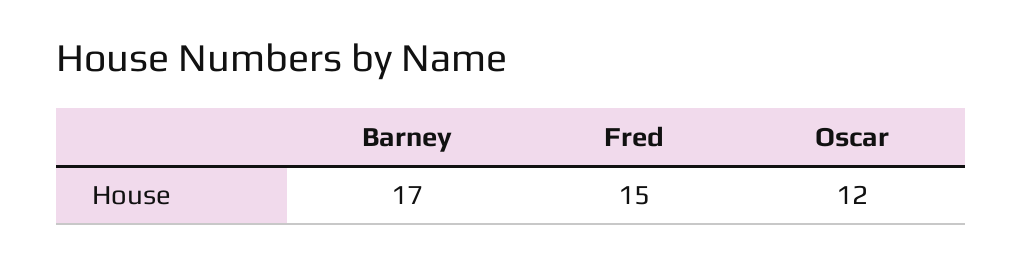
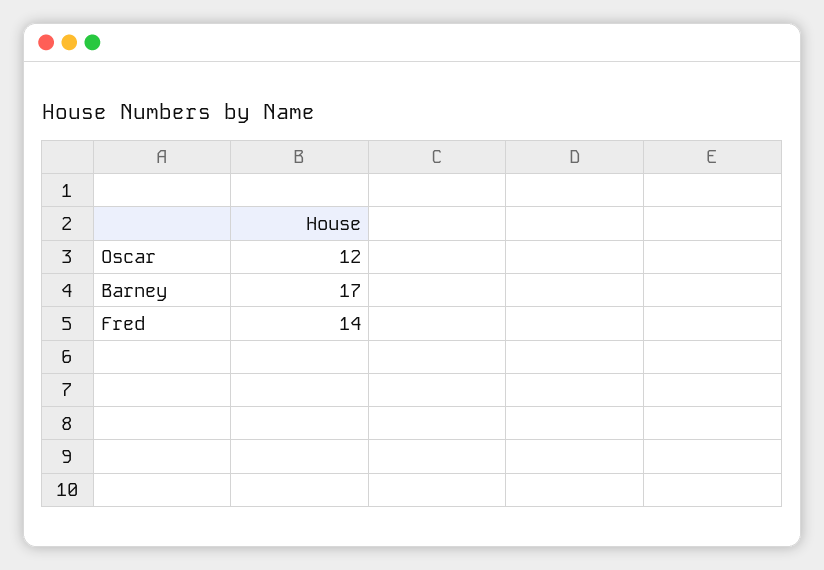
Fred: 15 -> 14

